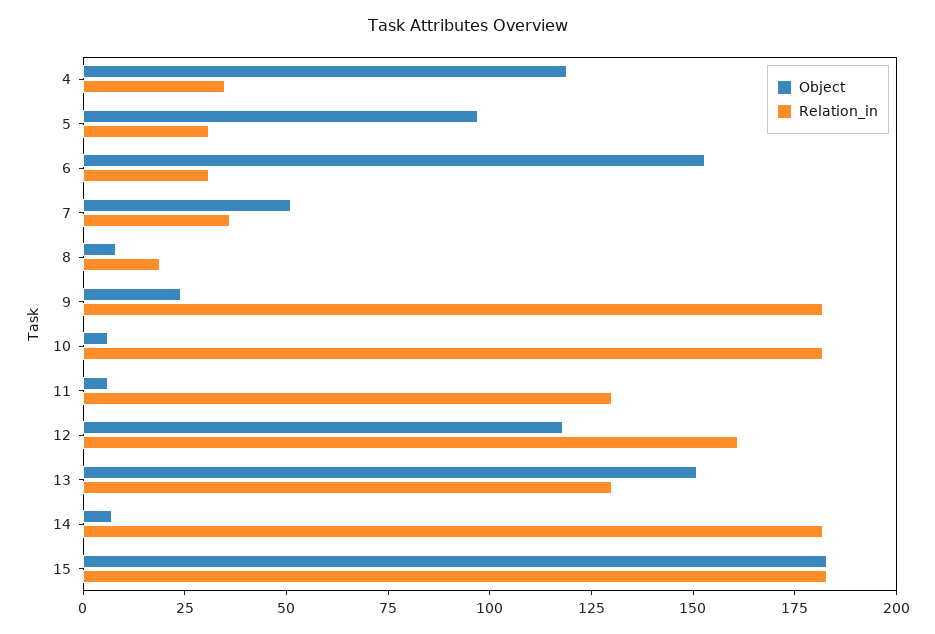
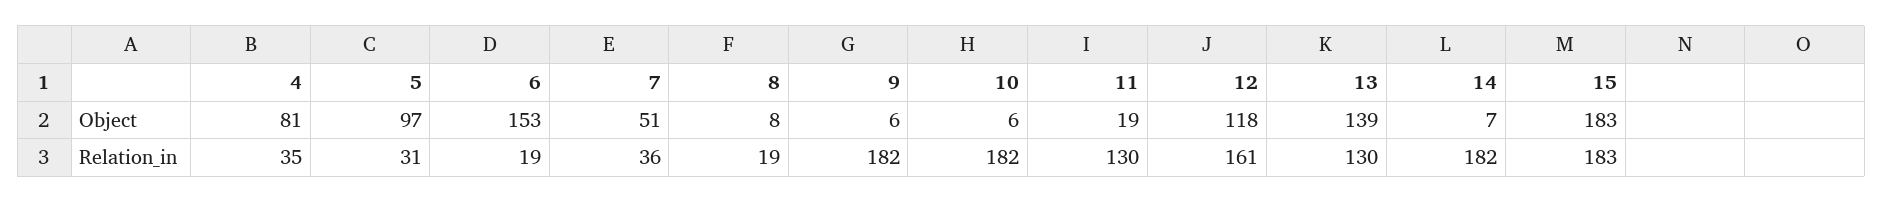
Object, 4: 120 -> 81
Relation_in, 6: 30 -> 19
Object, 9: 25 -> 6
Object, 11: 5 -> 19
Object, 13: 150 -> 139

